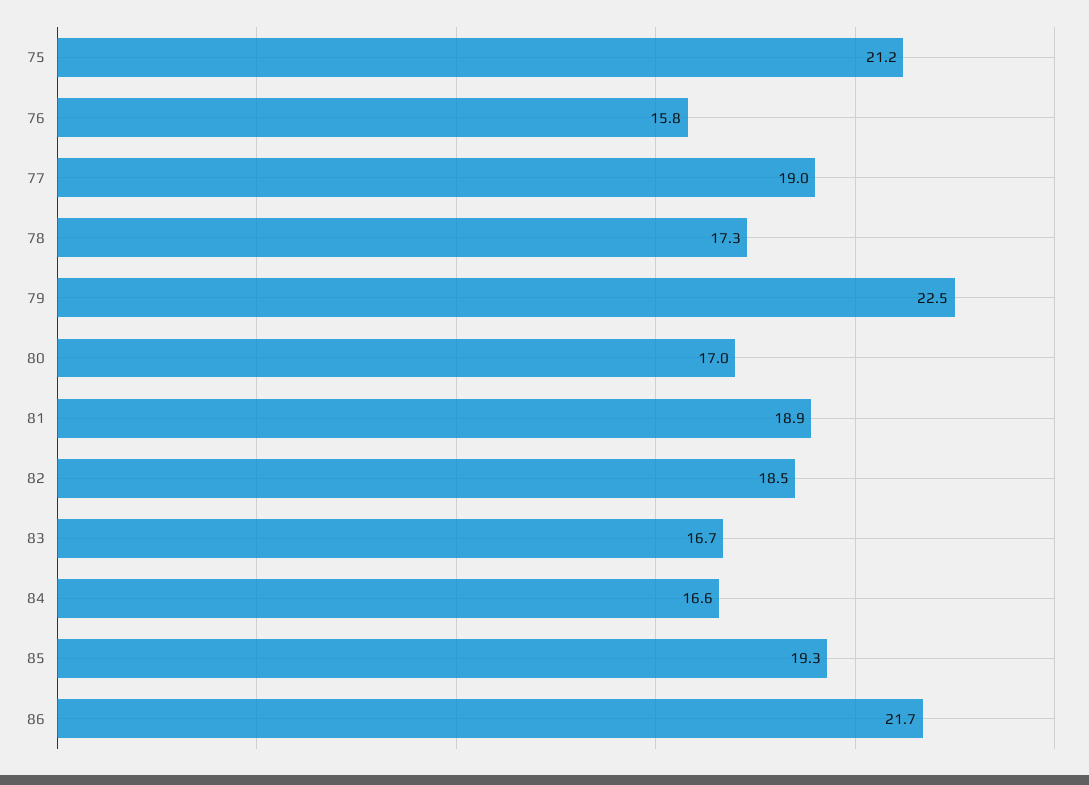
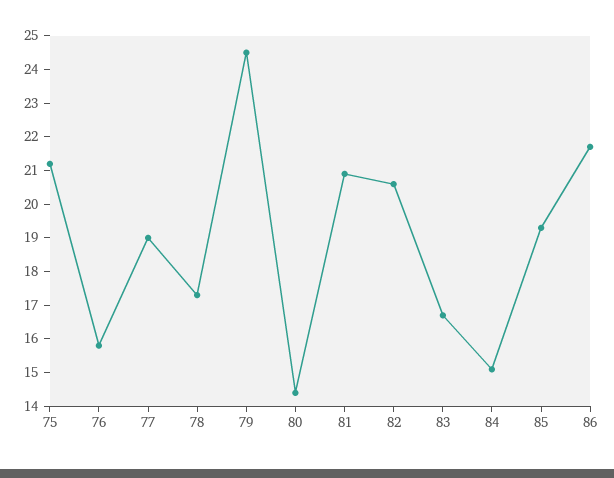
79: 22.5 -> 24.5
80: 17 -> 14.5
81: 18.9 -> 21
82: 18.5 -> 20.5
84: 16.6 -> 15

